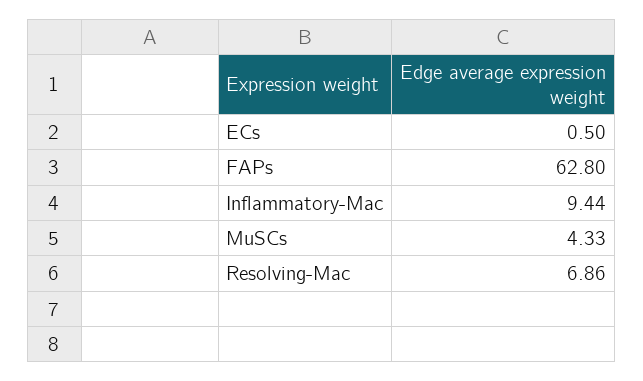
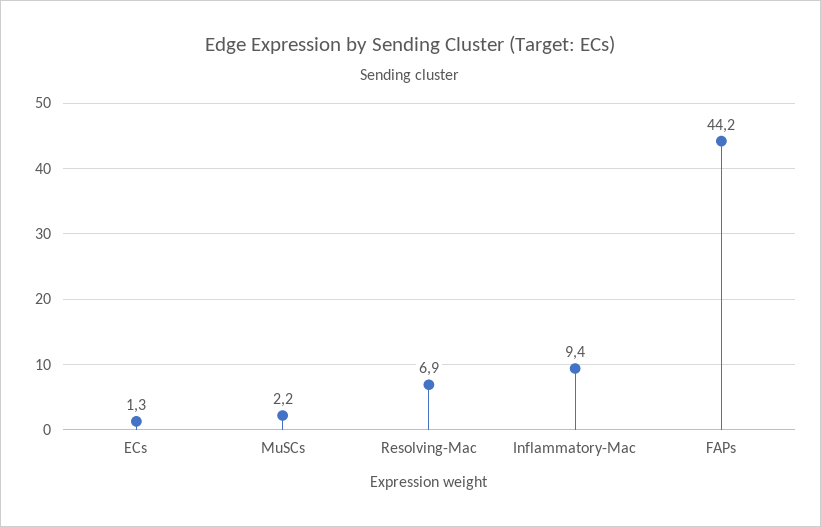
ECs: 0.5 -> 1.3
FAPs: 62.8 -> 44.2
MuSCs: 4.33 -> 2.2

